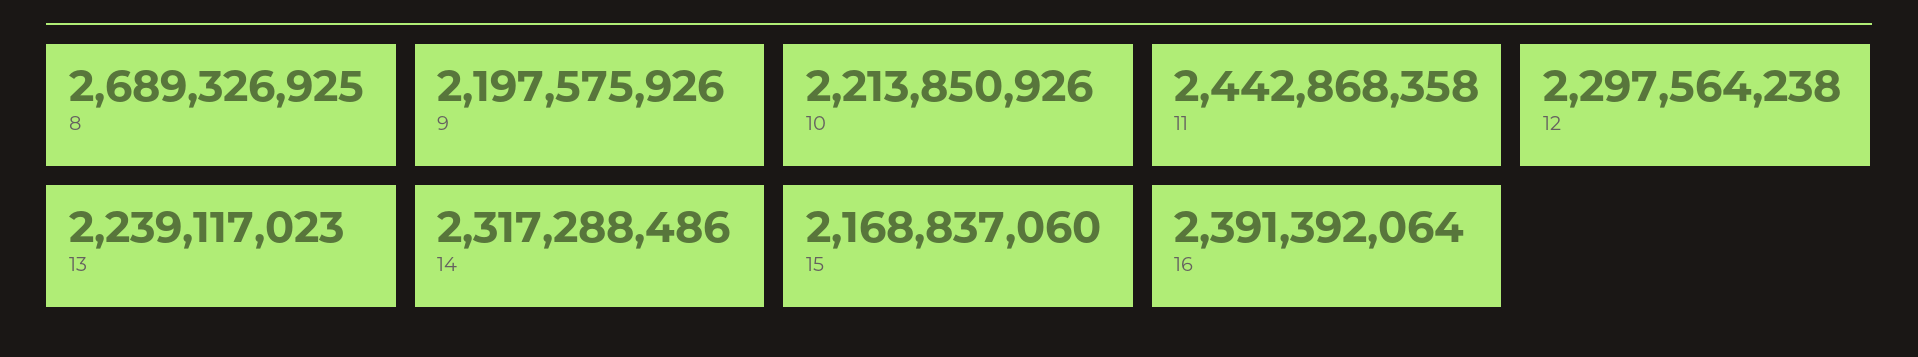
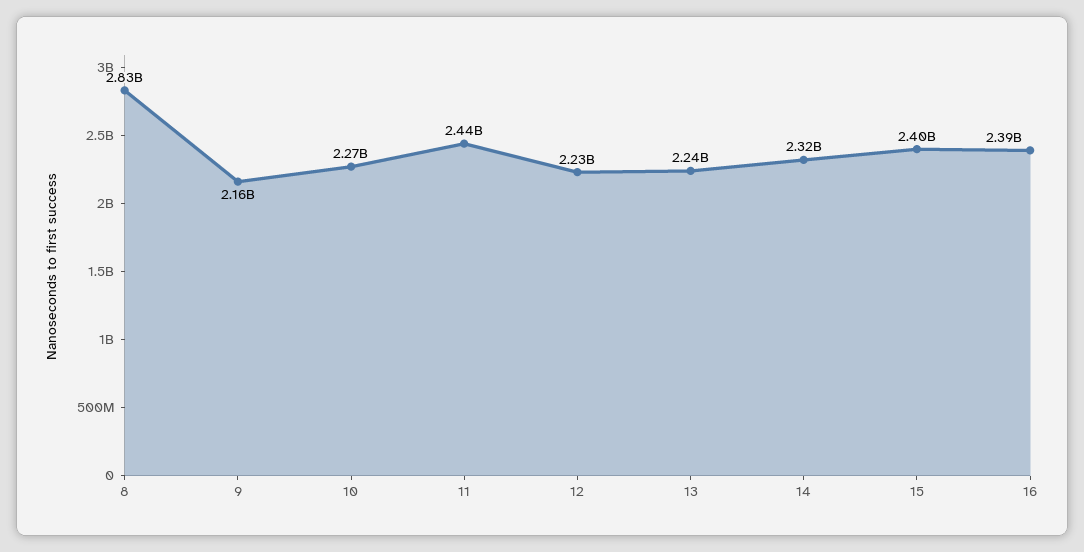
8: 2689326925 -> 2830000000
9: 2197575926 -> 2160000000
10: 2213850926 -> 2270000000
12: 2297564238 -> 2230000000
15: 2168837060 -> 2400000000

